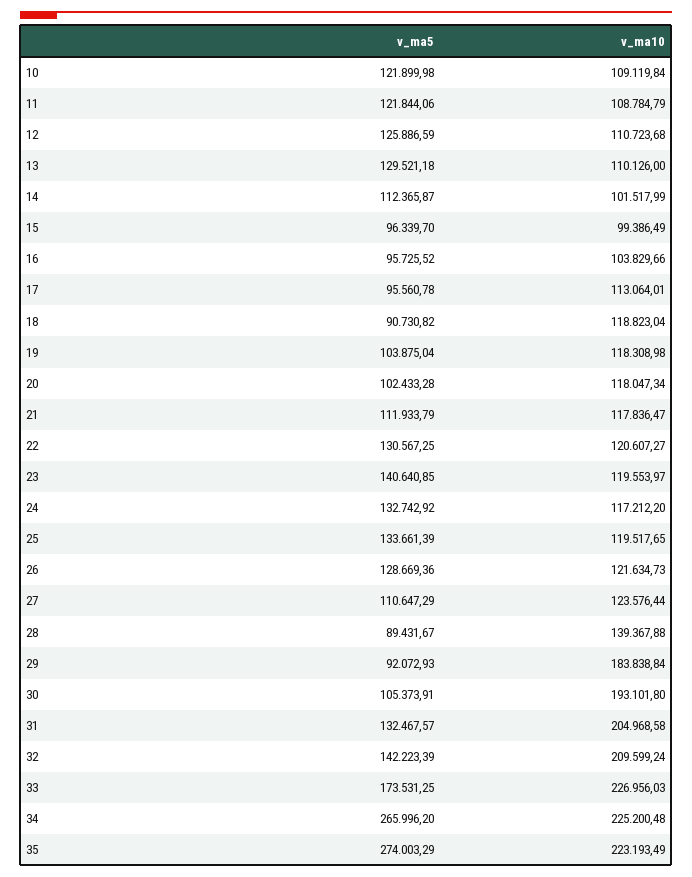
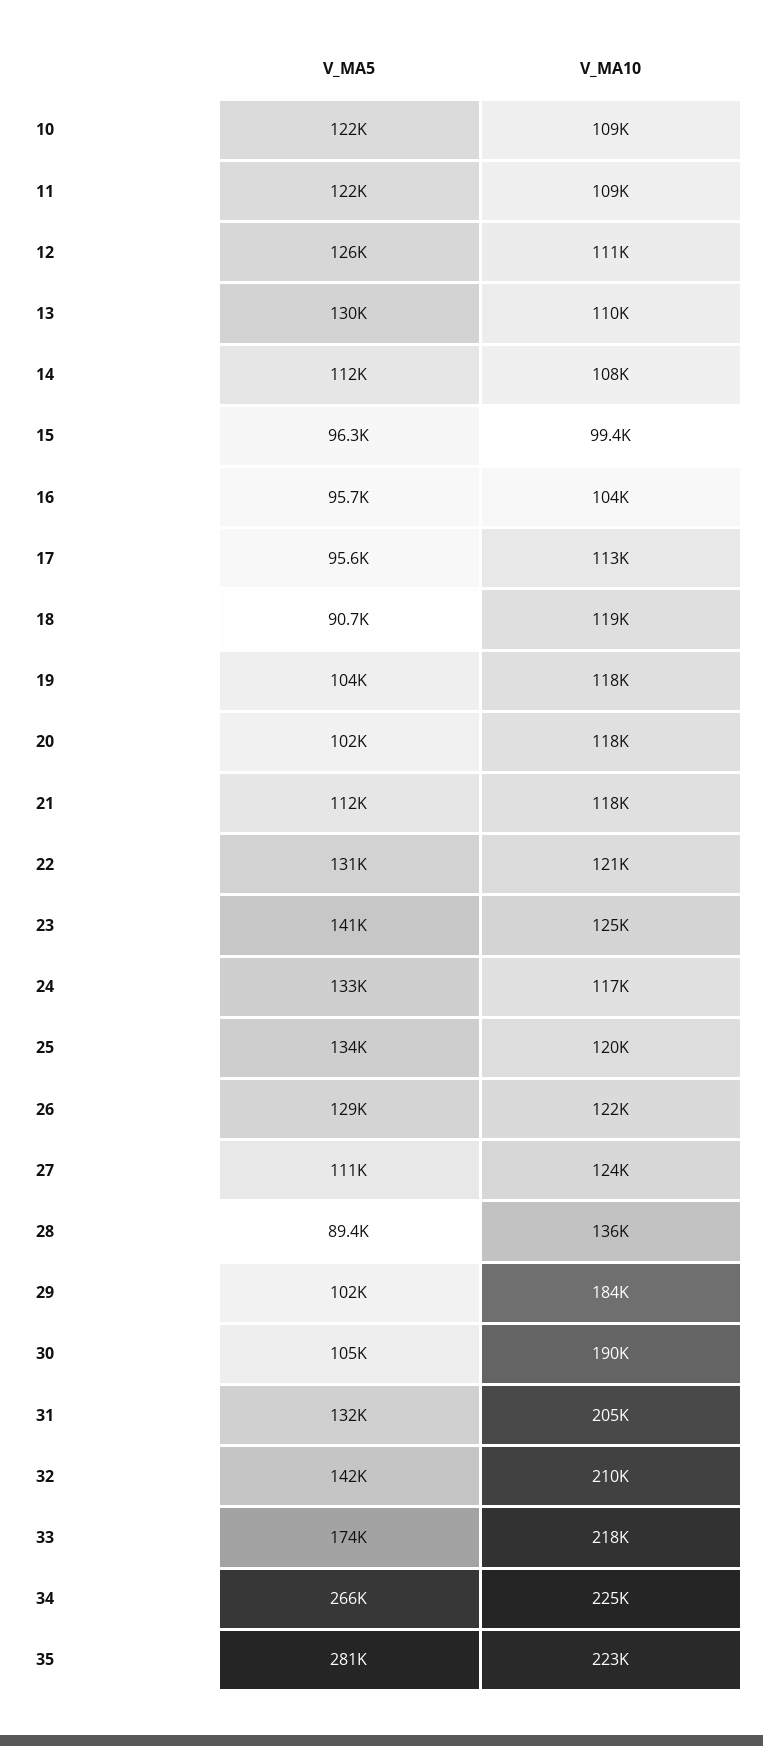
v_ma10, 14: 101517.99 -> 108000
v_ma10, 23: 119553.97 -> 125000
v_ma10, 28: 139367.88 -> 136000
v_ma5, 29: 92072.93 -> 102000
v_ma10, 30: 193101.8 -> 190000
v_ma10, 33: 226956.03 -> 218000
v_ma5, 35: 274003.29 -> 281000

